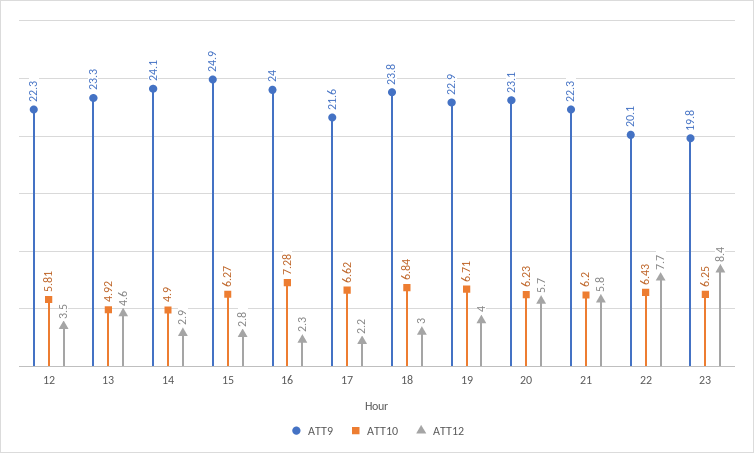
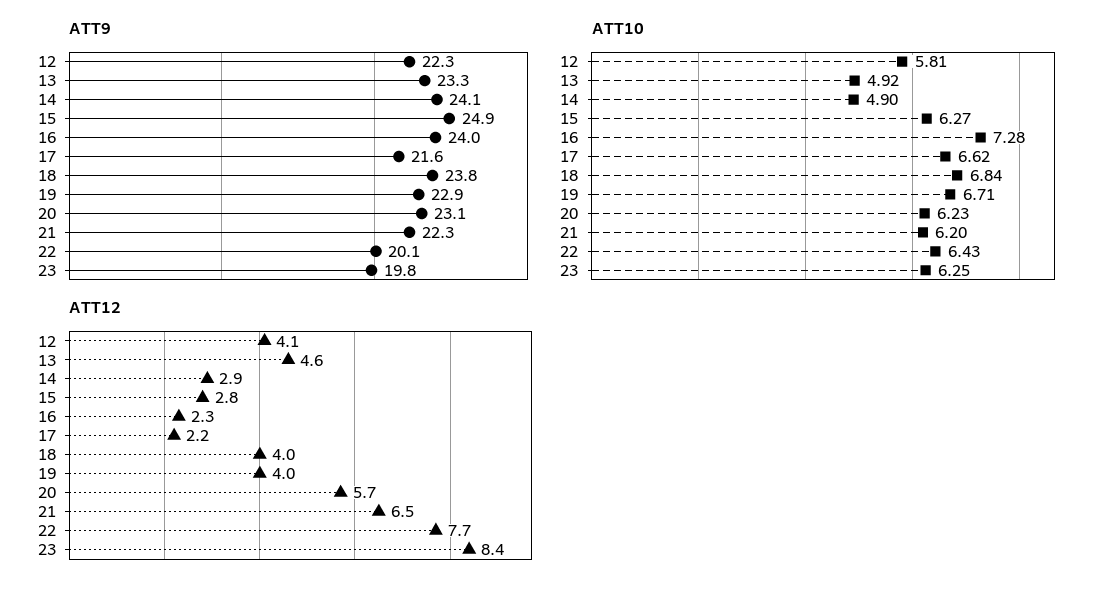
ATT12, 12: 3.5 -> 4.1
ATT12, 18: 3 -> 4
ATT12, 21: 5.8 -> 6.5

